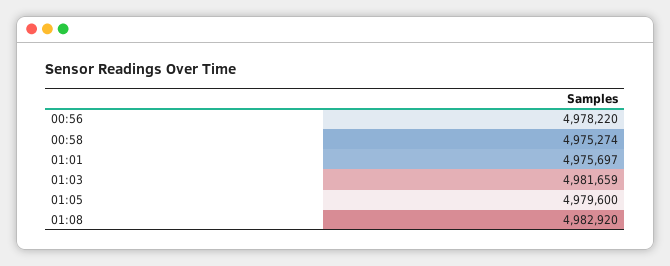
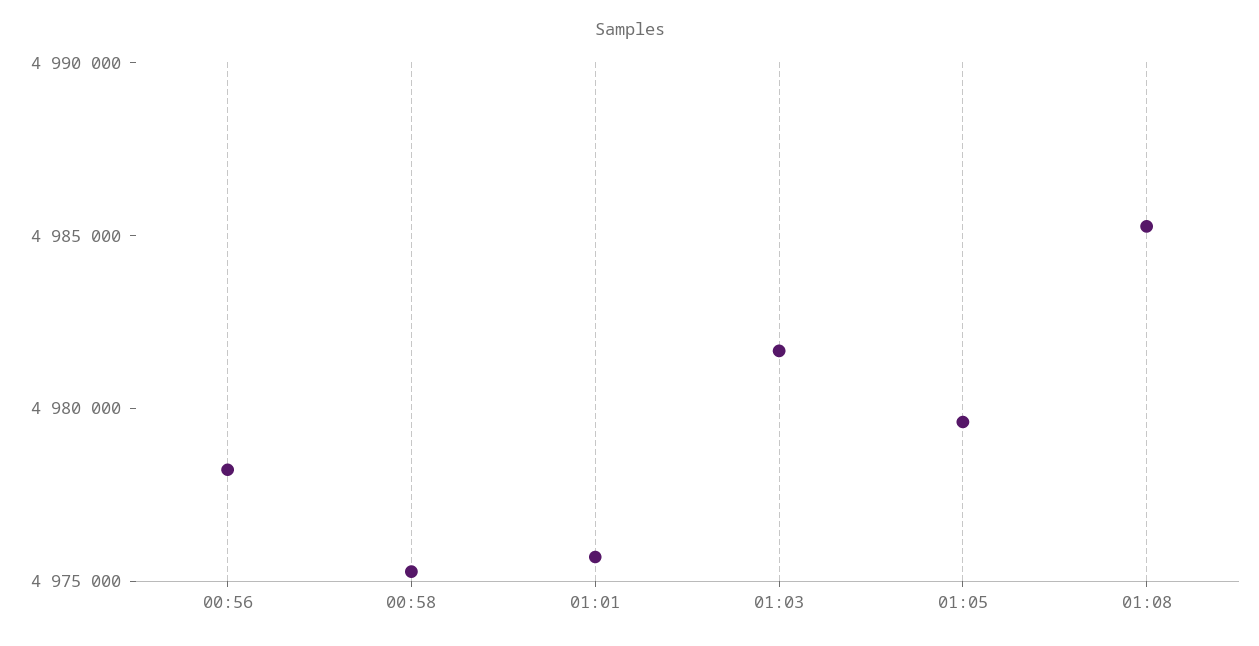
01:08: 4982920 -> 4985000

